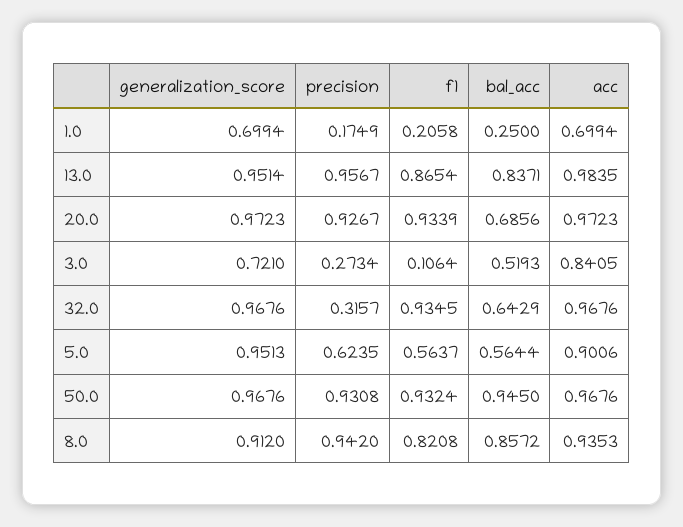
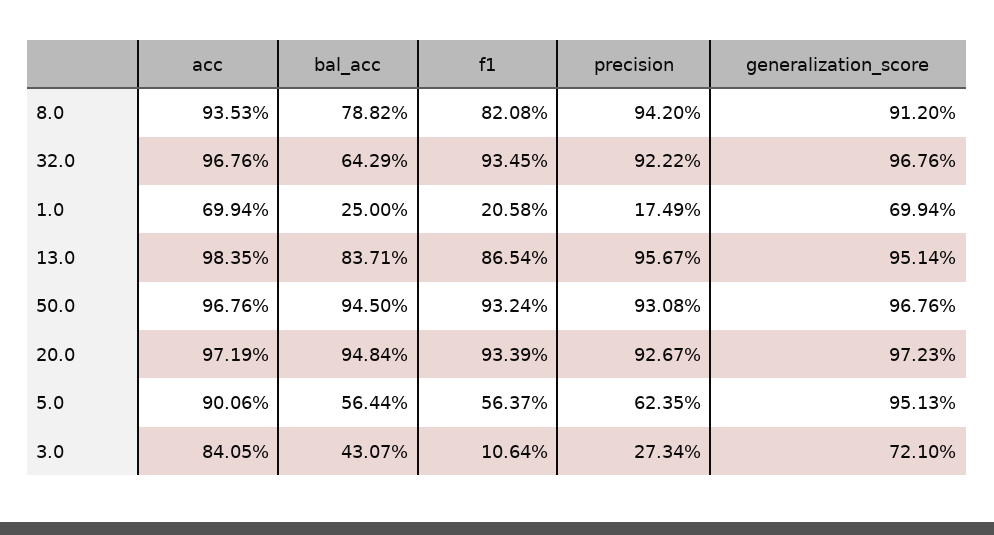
bal_acc, 20.0: 0.6856 -> 0.9484
acc, 20.0: 0.9723 -> 0.9719
bal_acc, 3.0: 0.5193 -> 0.4307
precision, 32.0: 0.3157 -> 0.9222
bal_acc, 8.0: 0.8572 -> 0.7882

